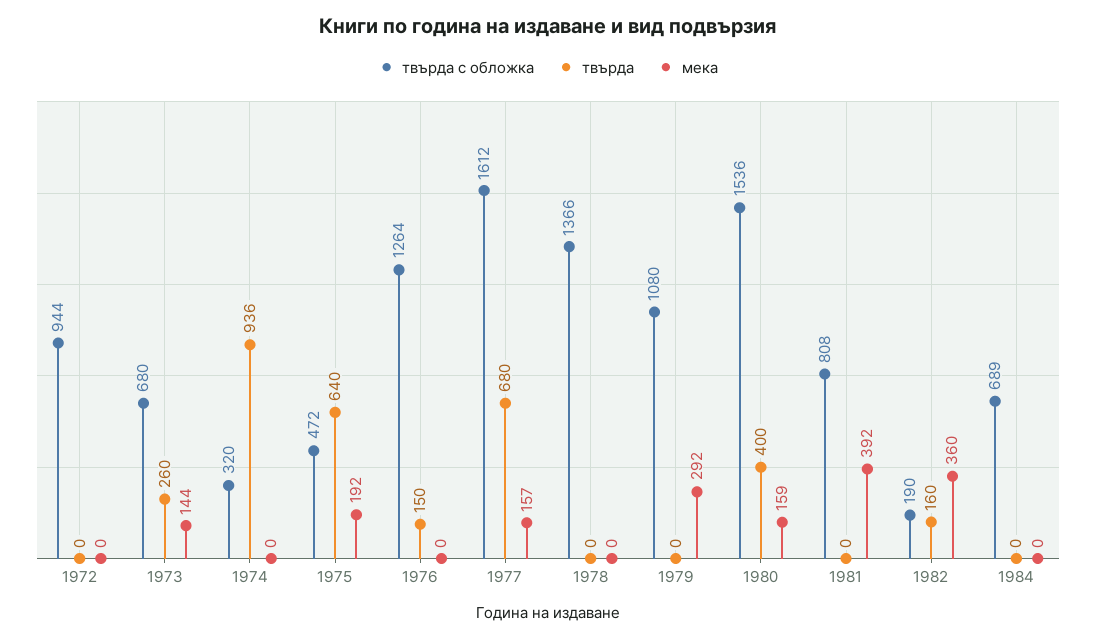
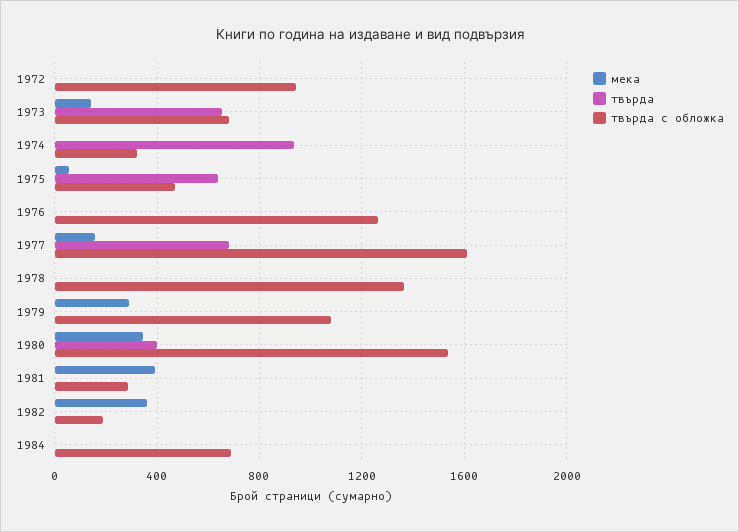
твърда, 1973: 260 -> 650
мека, 1975: 192 -> 50
твърда, 1976: 150 -> 0
мека, 1980: 159 -> 350
твърда с обложка, 1981: 808 -> 300
твърда, 1982: 160 -> 0

